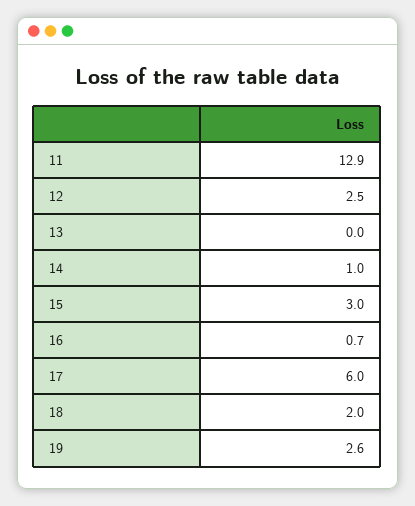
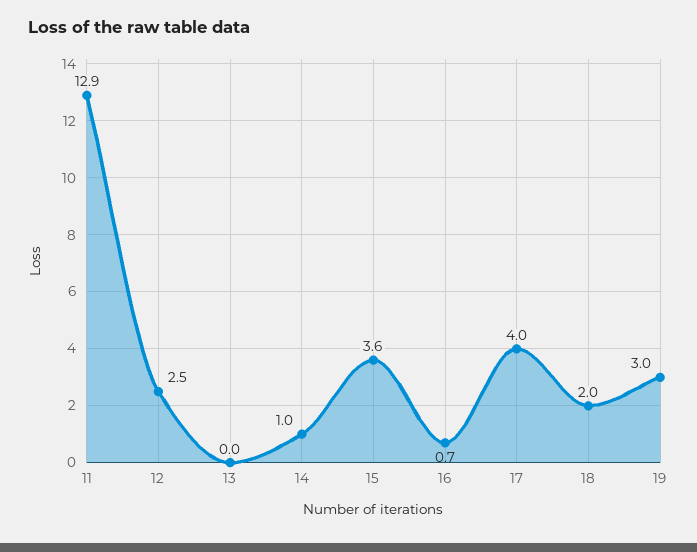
15: 3 -> 3.6
17: 6 -> 4
19: 2.6 -> 3

